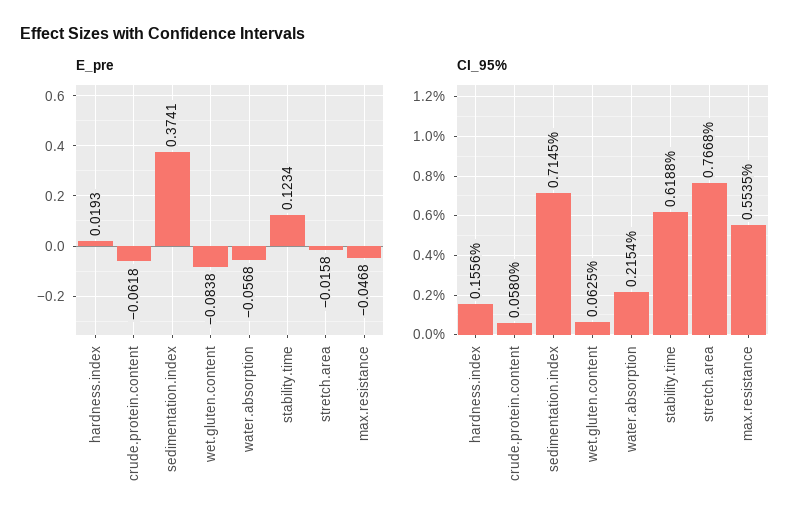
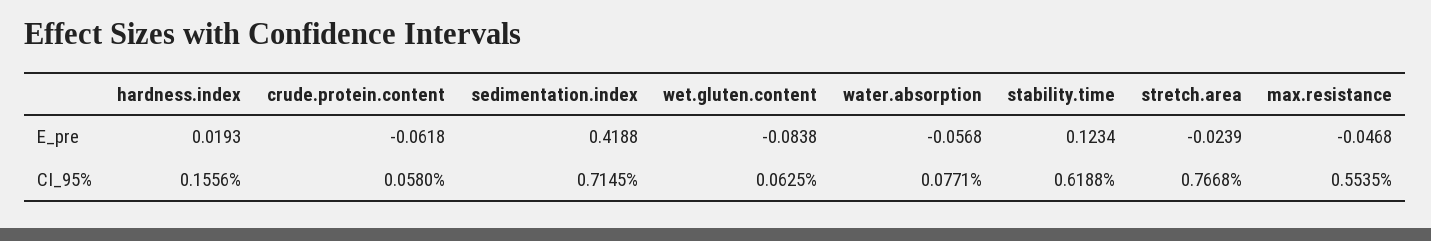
E_pre, sedimentation.index: 0.3741 -> 0.4188
E_pre, stretch.area: -0.0158 -> -0.0239
CI_95%, water.absorption: 0.2154 -> 0.0771

